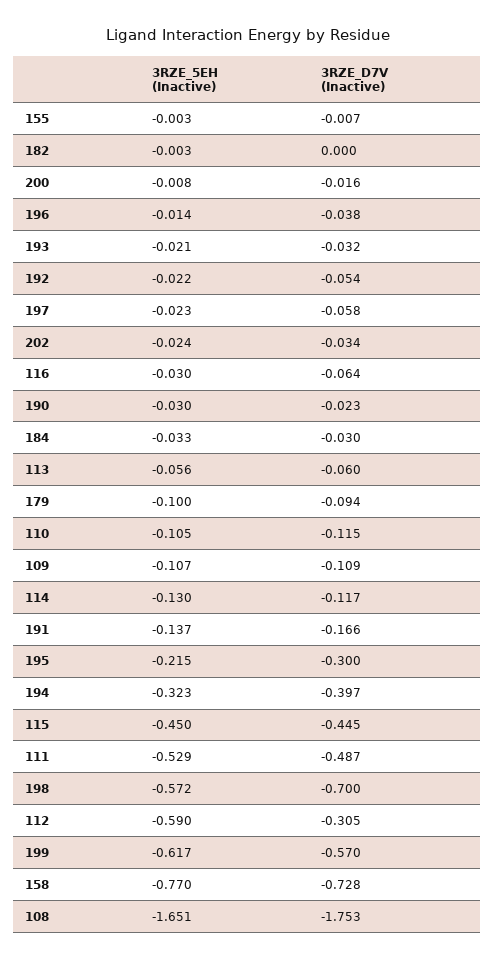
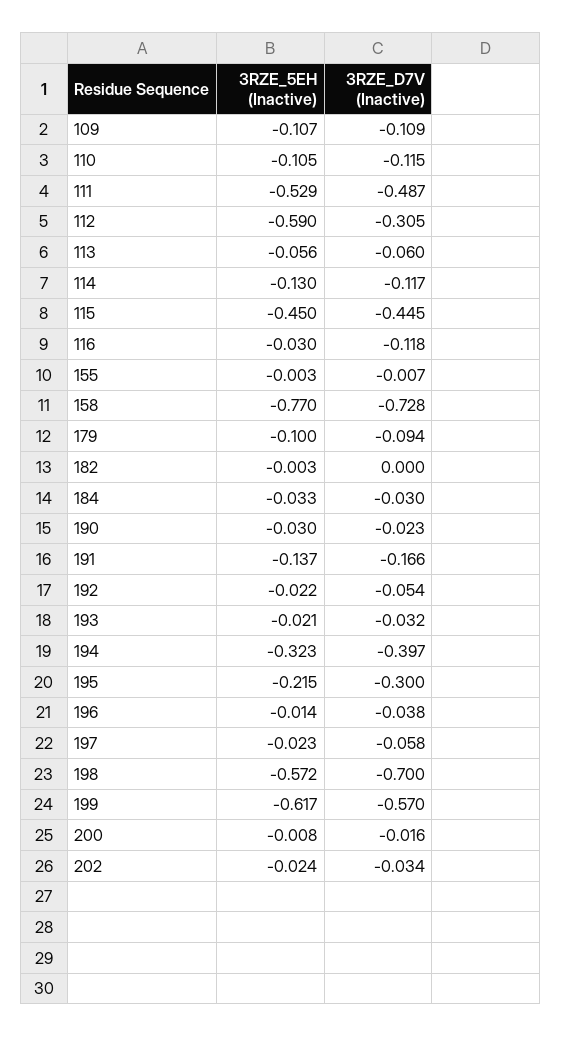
3RZE_D7V (Inactive), 116: -0.064 -> -0.118
3RZE_5EH (Inactive), 108: -1.651 -> none
3RZE_D7V (Inactive), 108: -1.753 -> none

